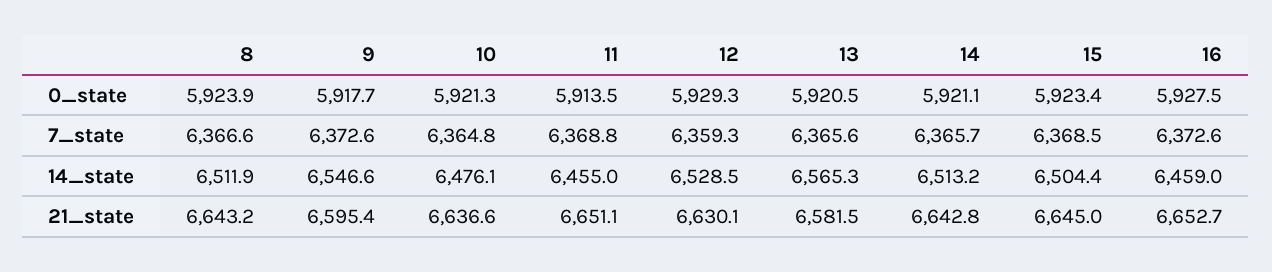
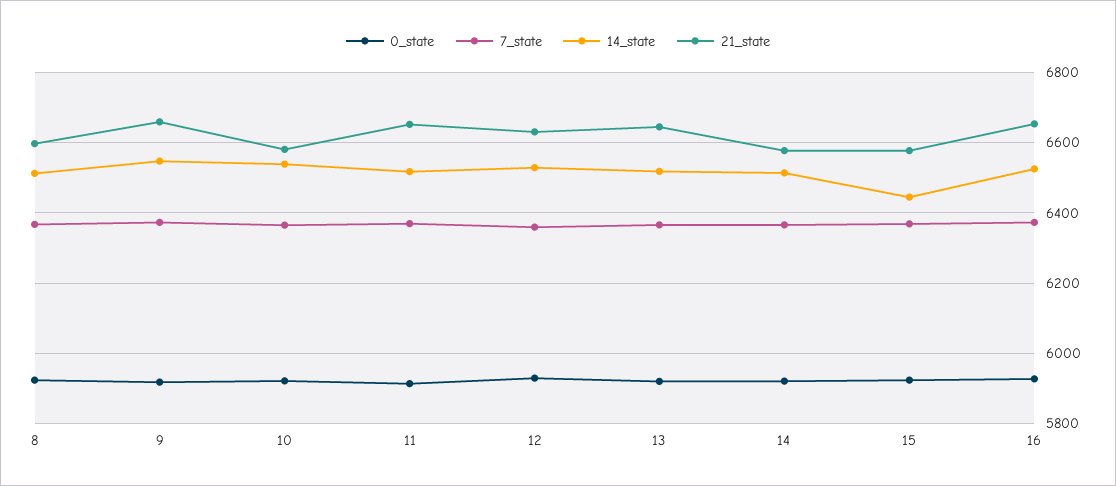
14_state, 10: 6476.1 -> 6540
14_state, 11: 6455 -> 6520
14_state, 13: 6565.3 -> 6520
14_state, 15: 6504.4 -> 6440
14_state, 16: 6459 -> 6520
21_state, 8: 6643.2 -> 6600
21_state, 9: 6595.4 -> 6660
21_state, 10: 6636.6 -> 6580
21_state, 13: 6581.5 -> 6640
21_state, 14: 6642.8 -> 6580
21_state, 15: 6645 -> 6580

